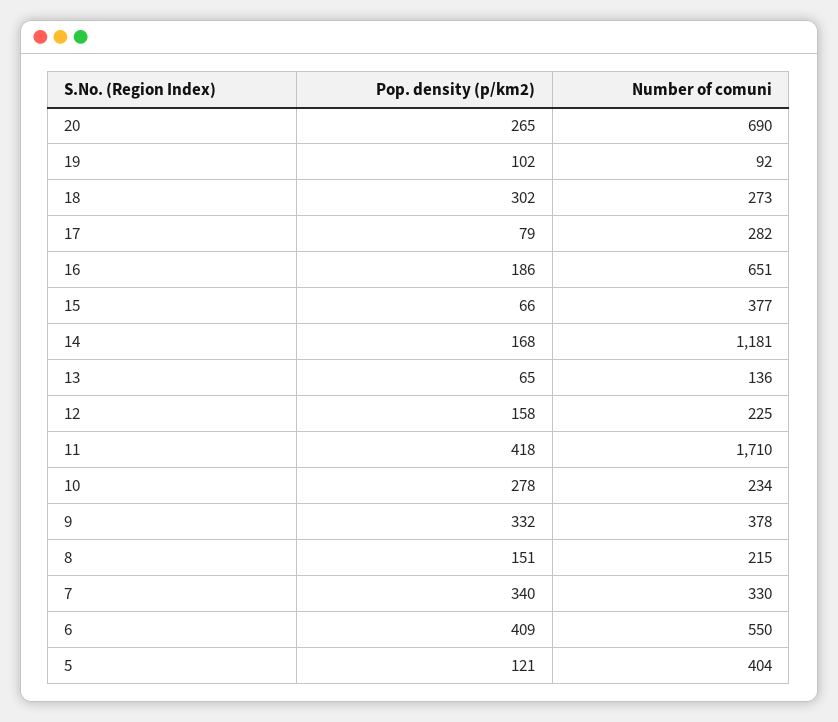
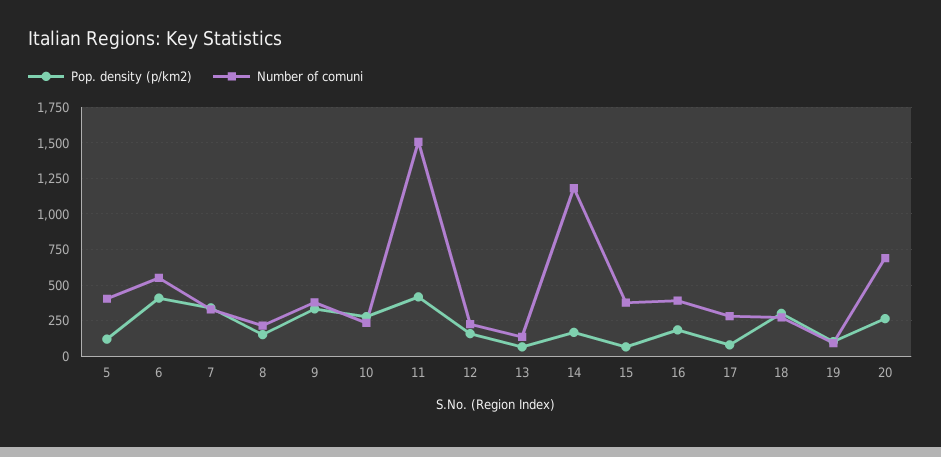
Number of comuni, 16: 651 -> 400
Number of comuni, 11: 1710 -> 1500

